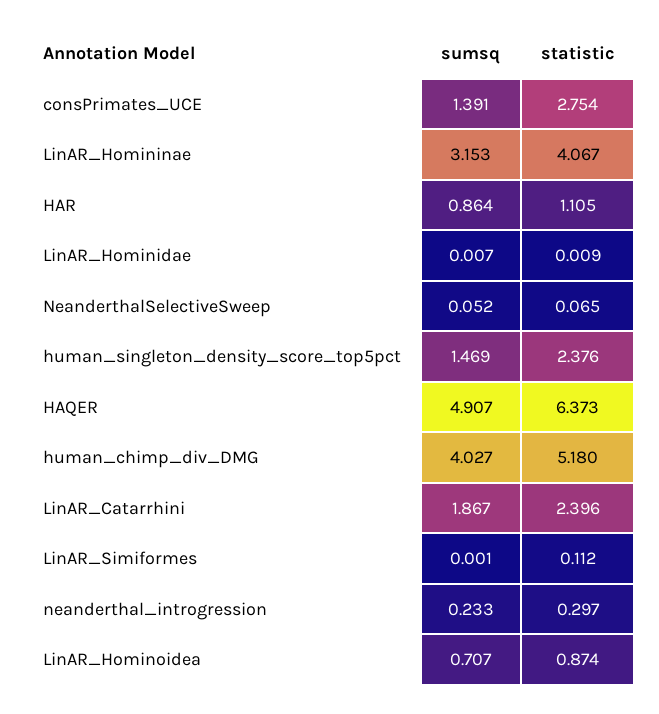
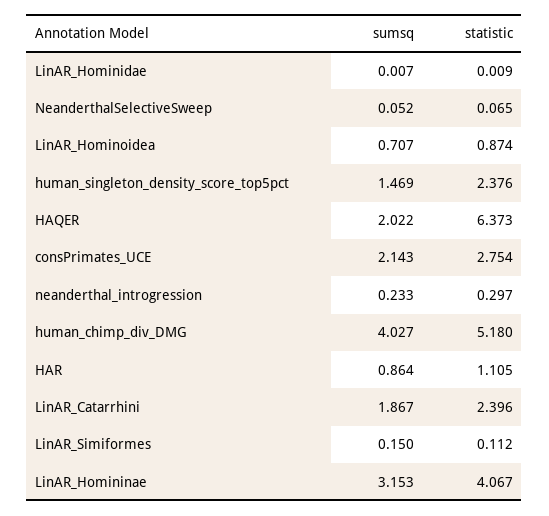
sumsq, consPrimates_UCE: 1.391 -> 2.143
sumsq, HAQER: 4.907 -> 2.022
sumsq, LinAR_Simiformes: 0.001 -> 0.15

